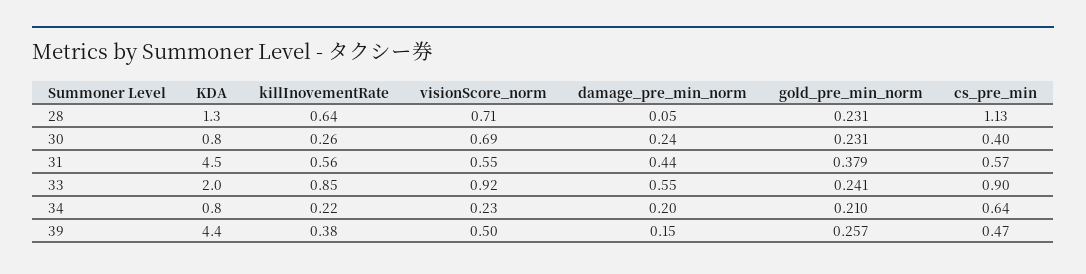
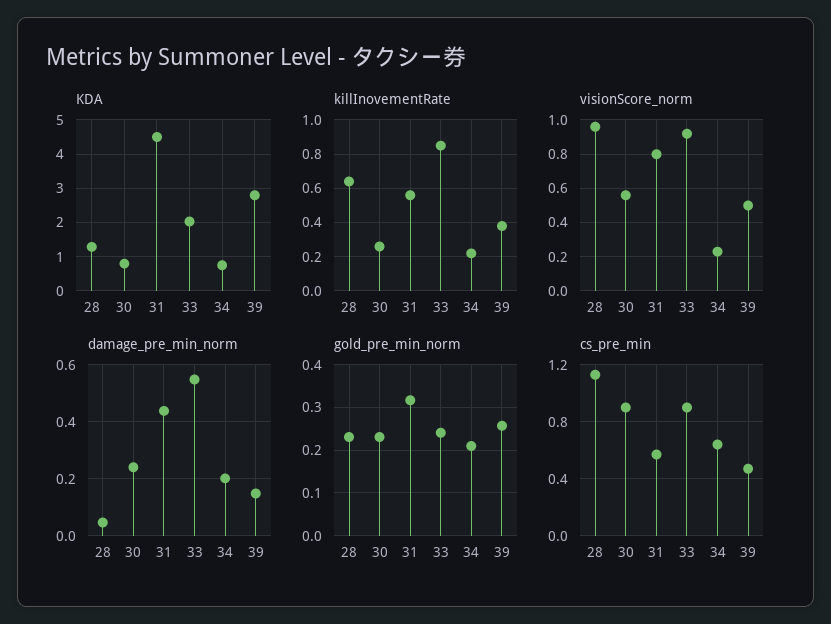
visionScore_norm, 28: 0.71 -> 0.95
visionScore_norm, 30: 0.69 -> 0.55
cs_pre_min, 30: 0.4 -> 0.9
visionScore_norm, 31: 0.55 -> 0.8
gold_pre_min_norm, 31: 0.379 -> 0.32
KDA, 39: 4.4 -> 2.8

